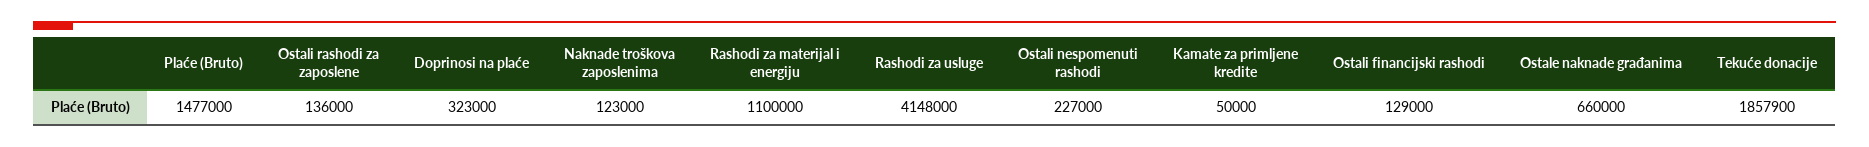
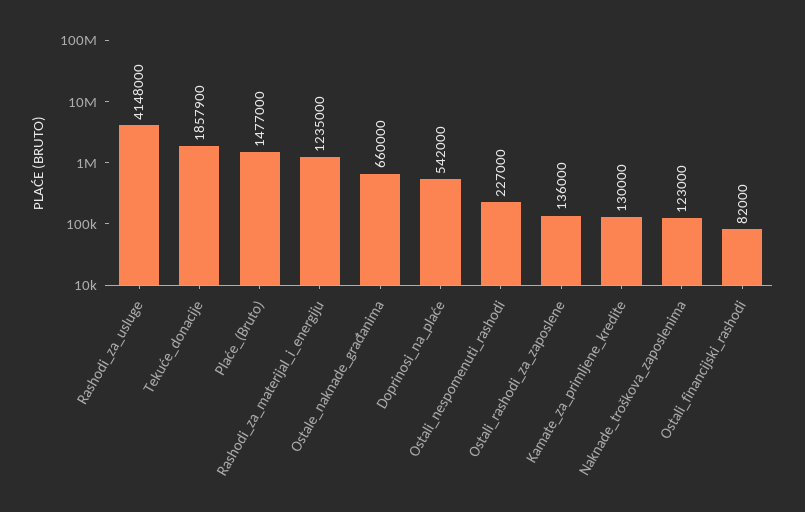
Doprinosi na plaće: 323000 -> 542000
Rashodi za materijal i energiju: 1100000 -> 1235000
Kamate za primljene kredite: 50000 -> 130000
Ostali financijski rashodi: 129000 -> 82000

